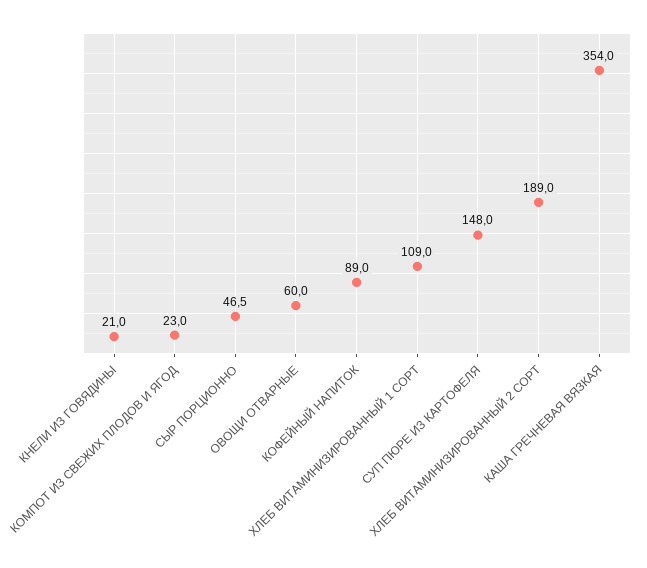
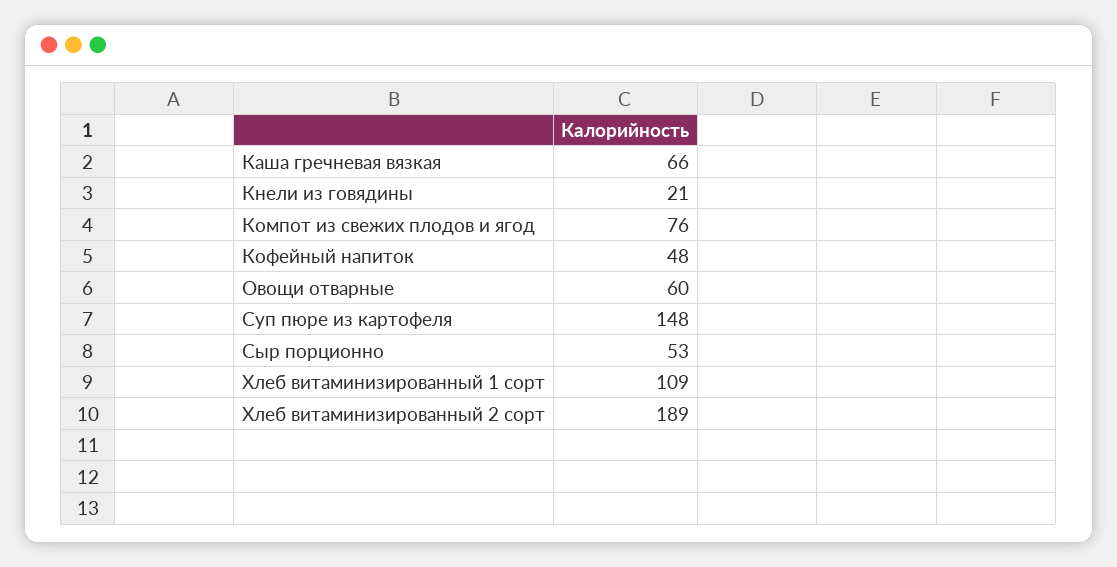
КОМПОТ ИЗ СВЕЖИХ ПЛОДОВ И ЯГОД: 23 -> 76
СЫР ПОРЦИОННО: 46.5 -> 53
КОФЕЙНЫЙ НАПИТОК: 89 -> 48
КАША ГРЕЧНЕВАЯ ВЯЗКАЯ: 354 -> 66

